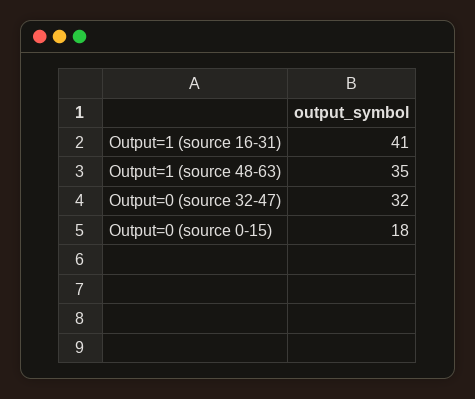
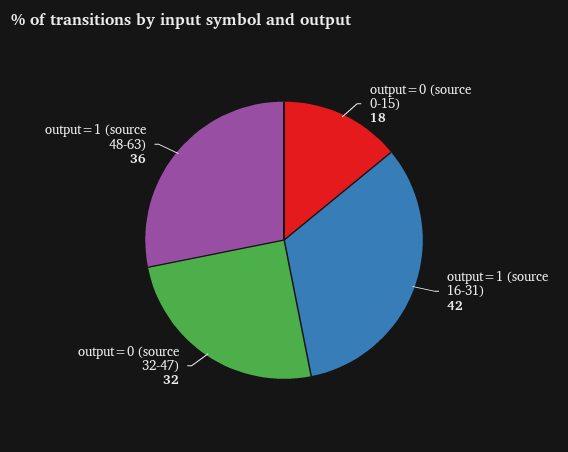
Output=1 (source 16-31): 41 -> 42
Output=1 (source 48-63): 35 -> 36

